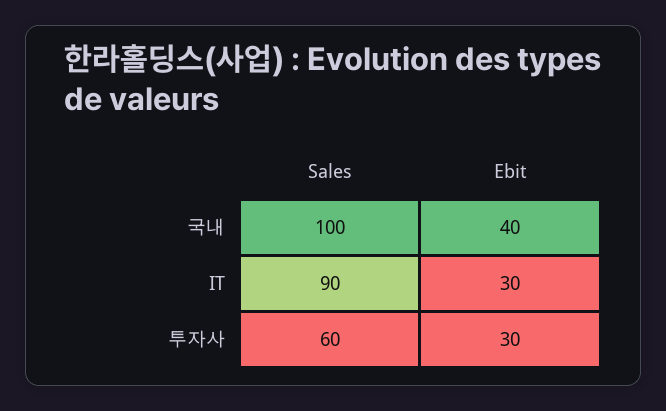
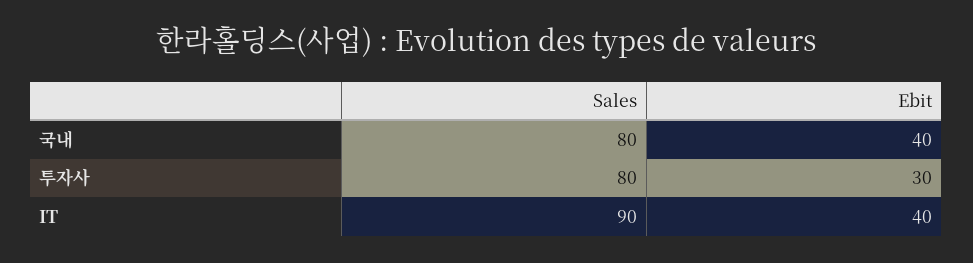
Sales, 국내: 100 -> 80
Ebit, IT: 30 -> 40
Sales, 투자사: 60 -> 80

